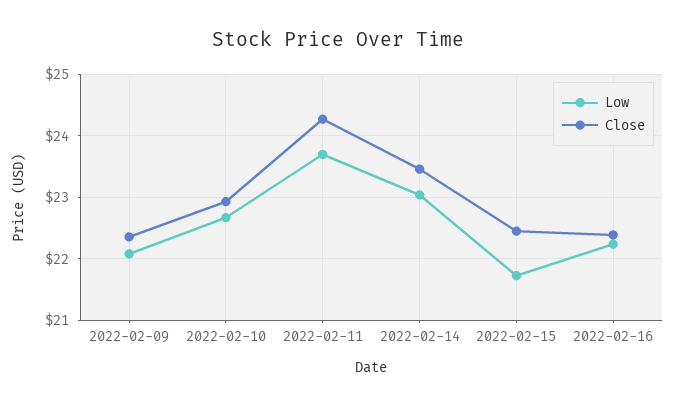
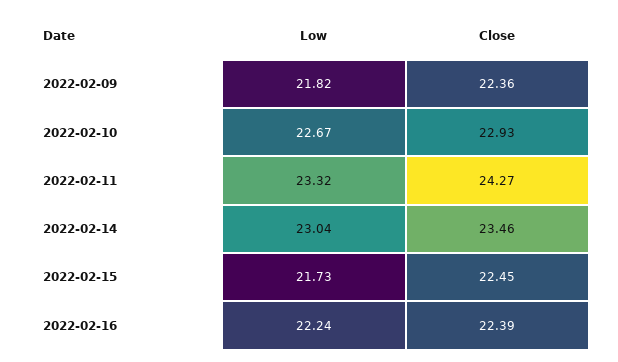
Low, 2022-02-09: 22.1 -> 21.82
Low, 2022-02-11: 23.7 -> 23.32

